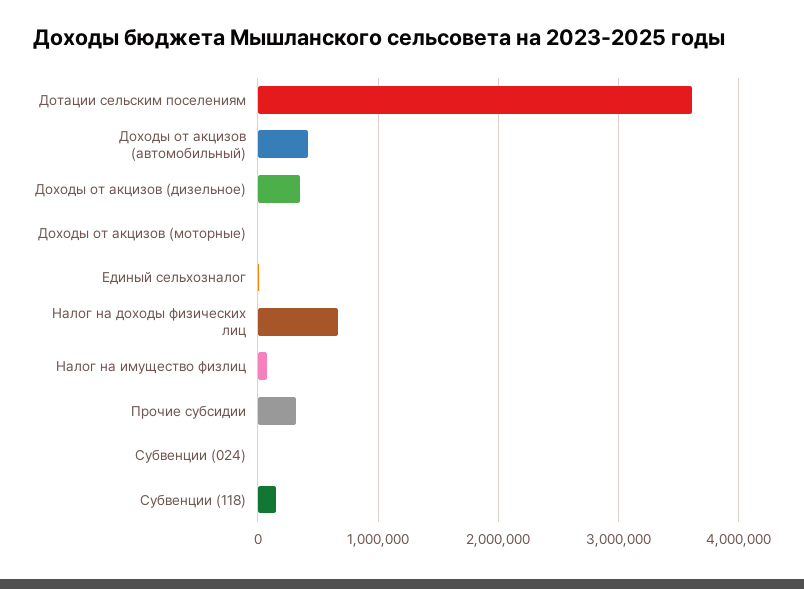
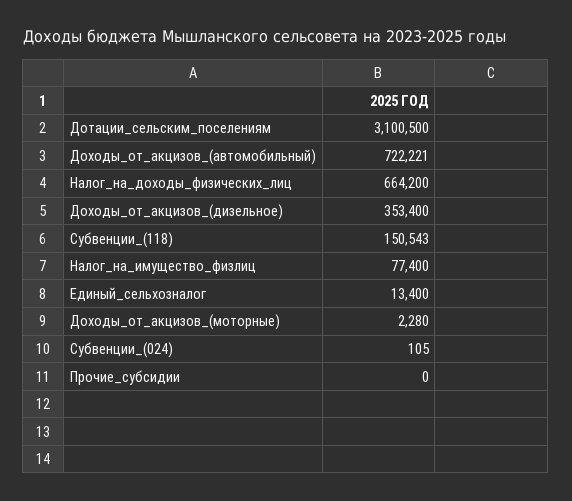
Дотации сельским поселениям: 3600000 -> 3100500
Доходы от акцизов (автомобильный): 400000 -> 722221
Прочие субсидии: 300000 -> 0

